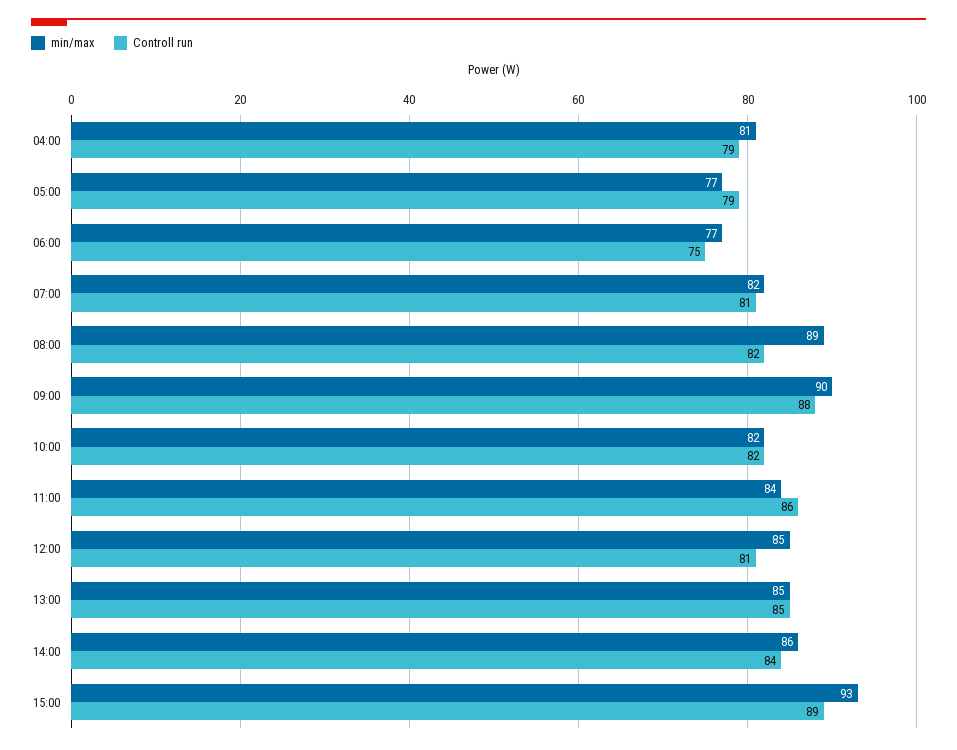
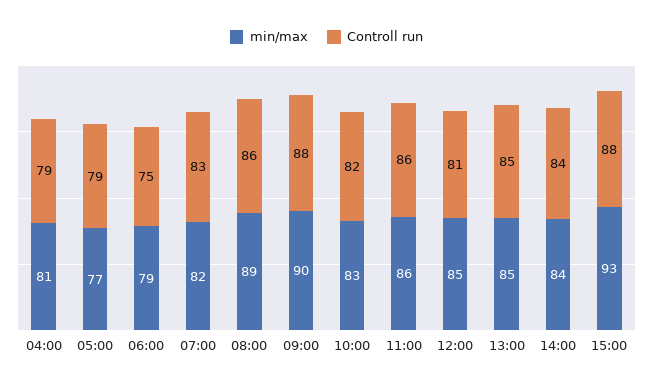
min/max, 06:00: 77 -> 79
Controll run, 07:00: 81 -> 83
Controll run, 08:00: 82 -> 86
min/max, 10:00: 82 -> 83
min/max, 11:00: 84 -> 86
min/max, 14:00: 86 -> 84
Controll run, 15:00: 89 -> 88

